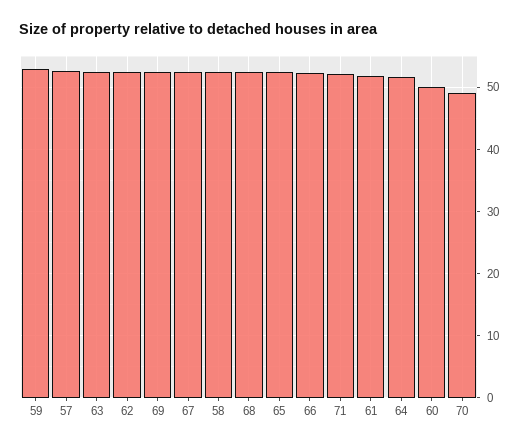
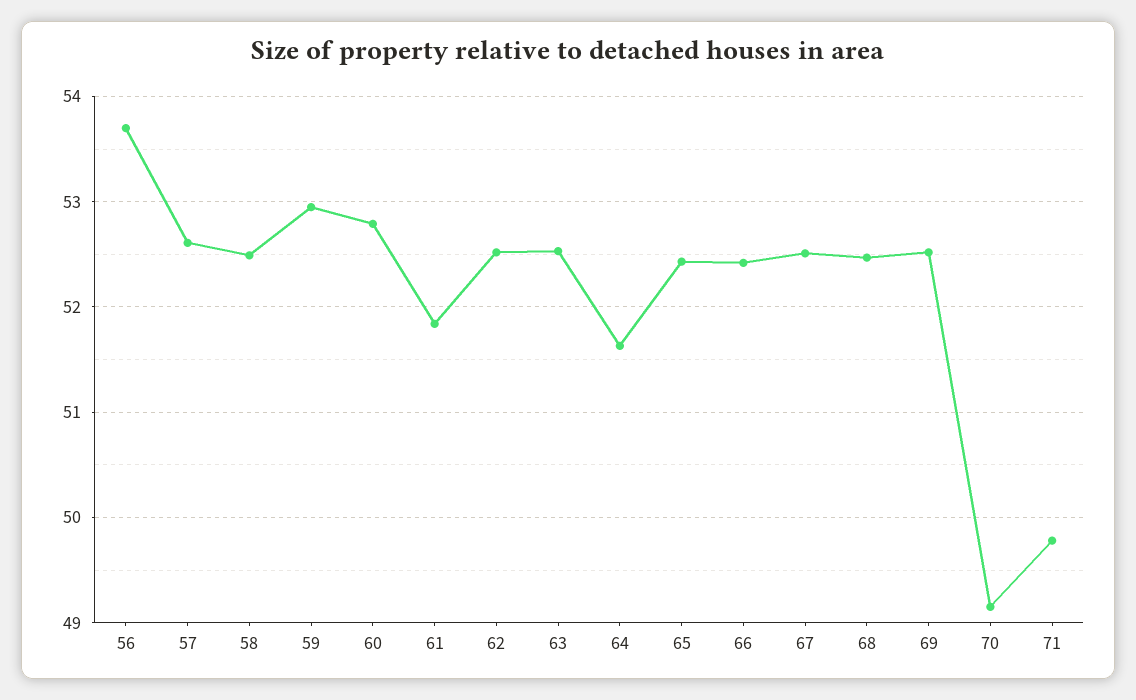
71: 52 -> 49.8
60: 50 -> 52.8
56: none -> 53.7

